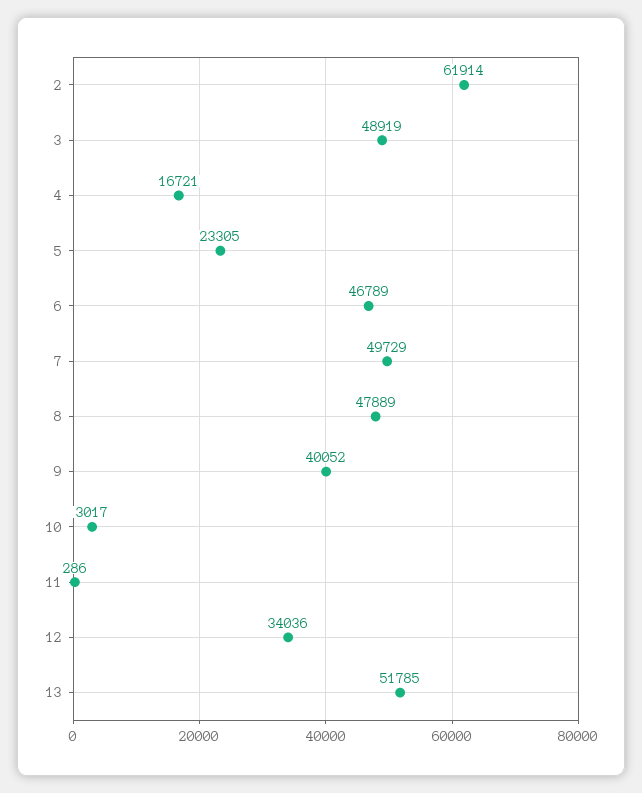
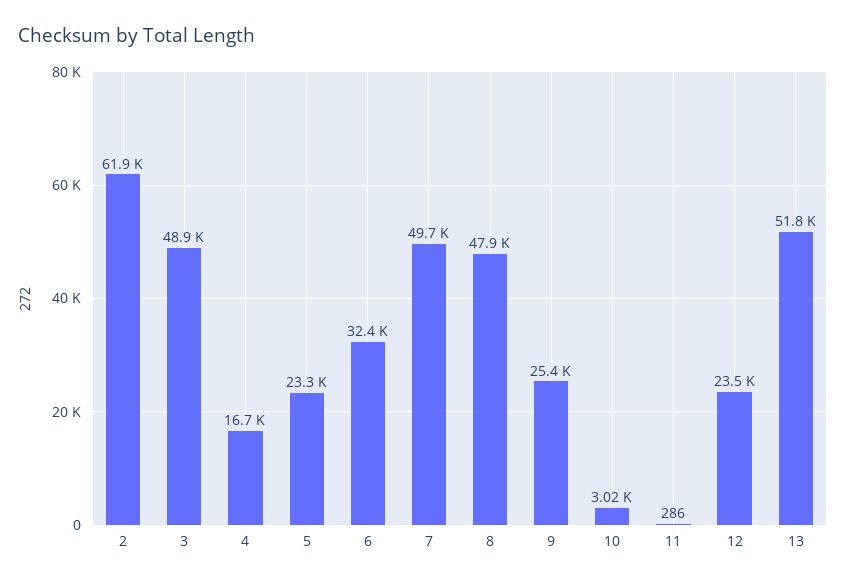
6: 46789 -> 32400
9: 40052 -> 25400
12: 34036 -> 23500

